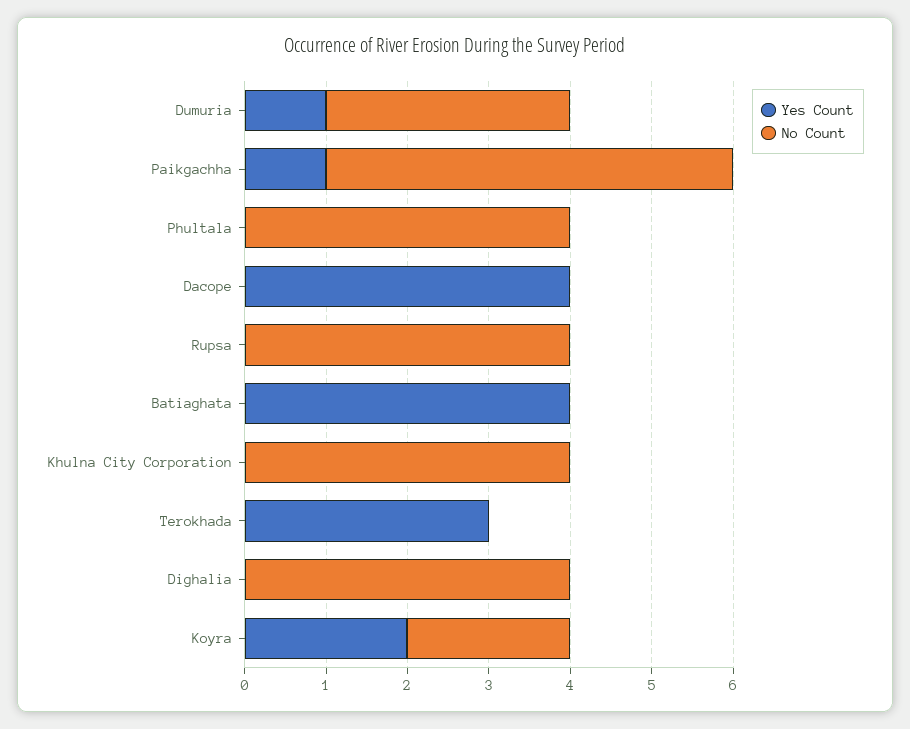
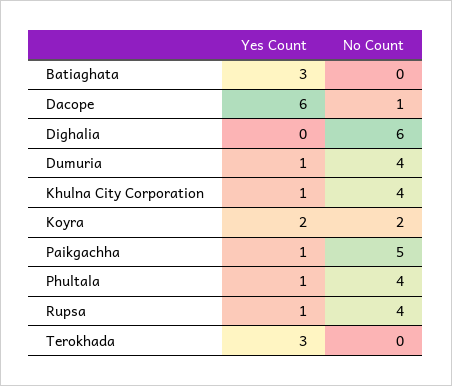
No Count, Dumuria: 3 -> 4
Yes Count, Phultala: 0 -> 1
Yes Count, Dacope: 4 -> 6
No Count, Dacope: 0 -> 1
Yes Count, Rupsa: 0 -> 1
Yes Count, Batiaghata: 4 -> 3
Yes Count, Khulna City Corporation: 0 -> 1
No Count, Dighalia: 4 -> 6

